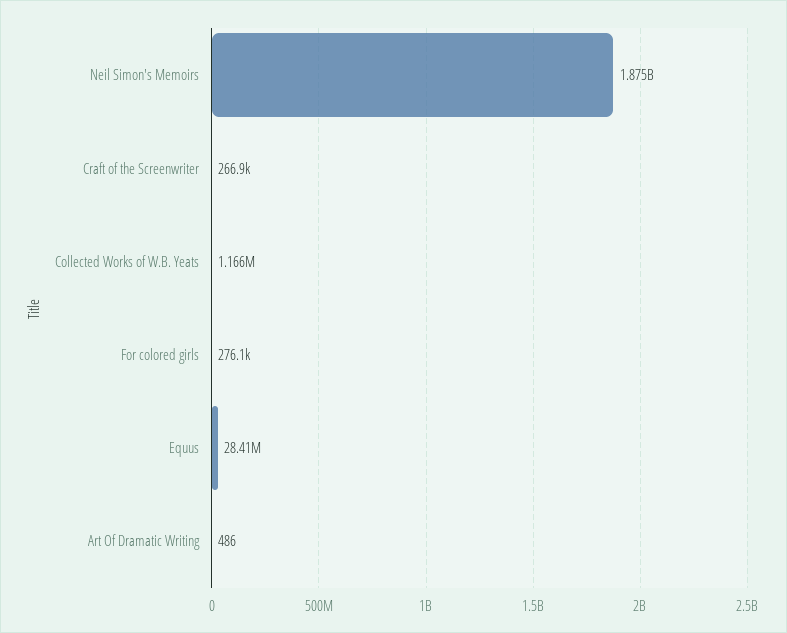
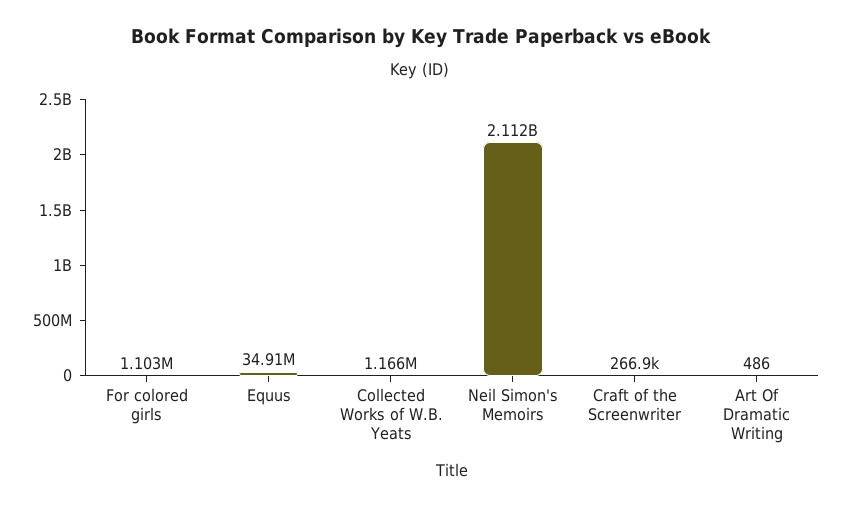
Neil Simon's Memoirs: 1875000000 -> 2112000000
For colored girls: 276100 -> 1103000
Equus: 28410000 -> 34910000

